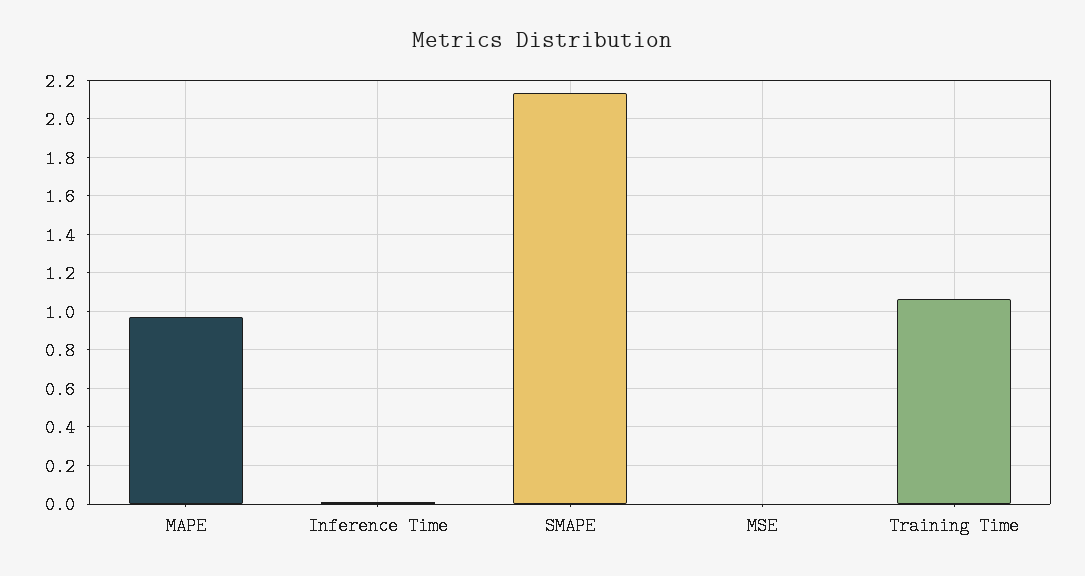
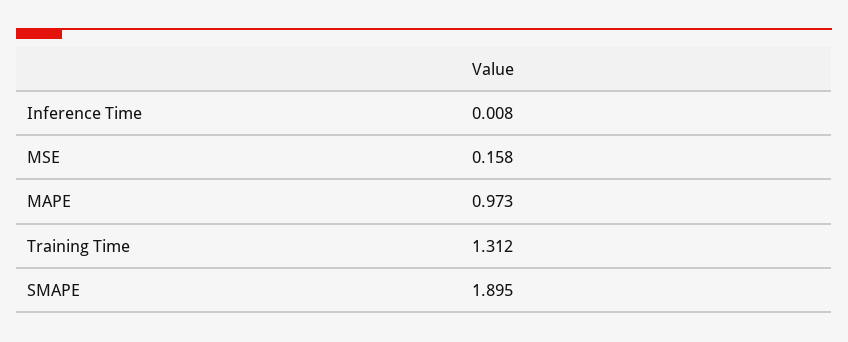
SMAPE: 2.15 -> 1.895
MSE: 0 -> 0.158
Training Time: 1.05 -> 1.312

